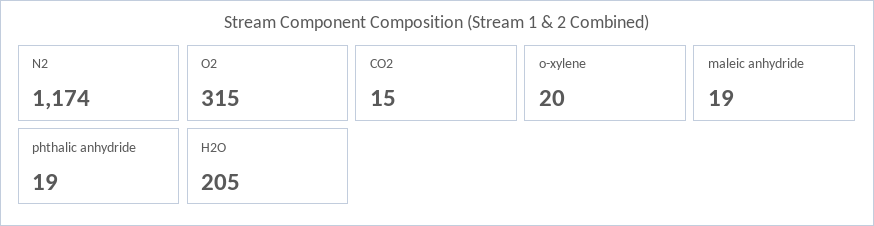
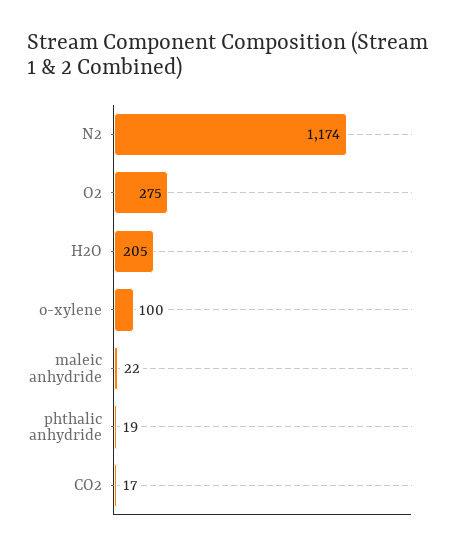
O2: 315 -> 275
CO2: 15 -> 17
o-xylene: 20 -> 100
maleic anhydride: 19 -> 22

